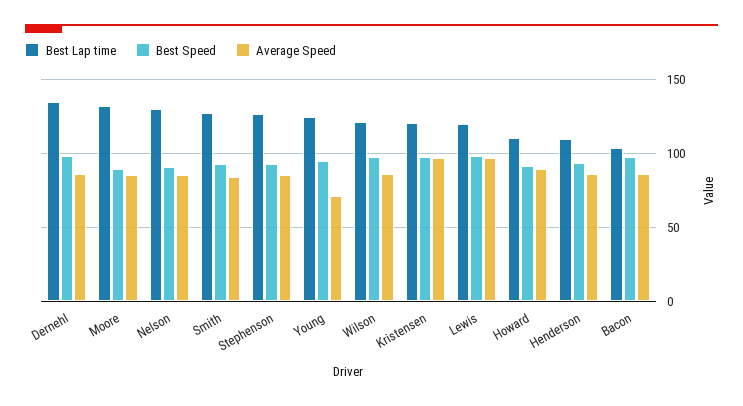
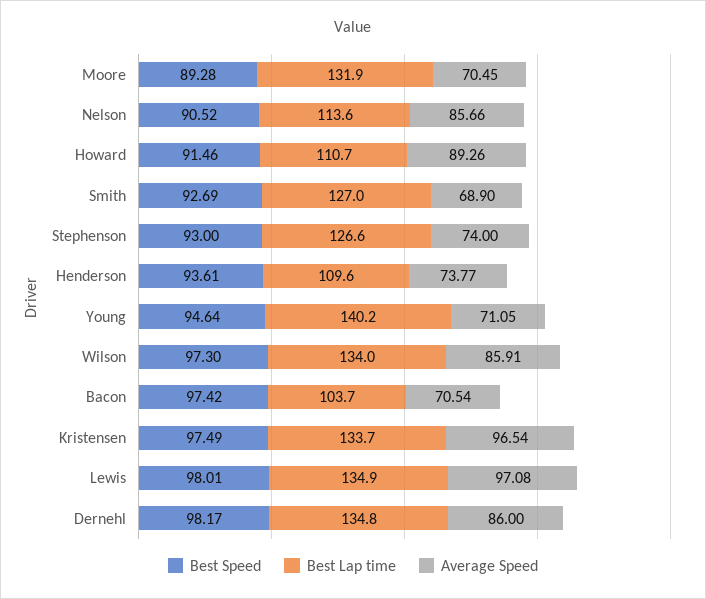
Average Speed, Moore: 85 -> 70.45
Best Lap time, Nelson: 130 -> 113.6
Average Speed, Smith: 85 -> 68.9
Average Speed, Stephenson: 85 -> 74
Best Lap time, Young: 125 -> 140.2
Best Lap time, Wilson: 120 -> 134
Best Lap time, Kristensen: 120 -> 133.7
Best Lap time, Lewis: 120 -> 134.9
Average Speed, Henderson: 85 -> 73.77
Average Speed, Bacon: 85 -> 70.54

